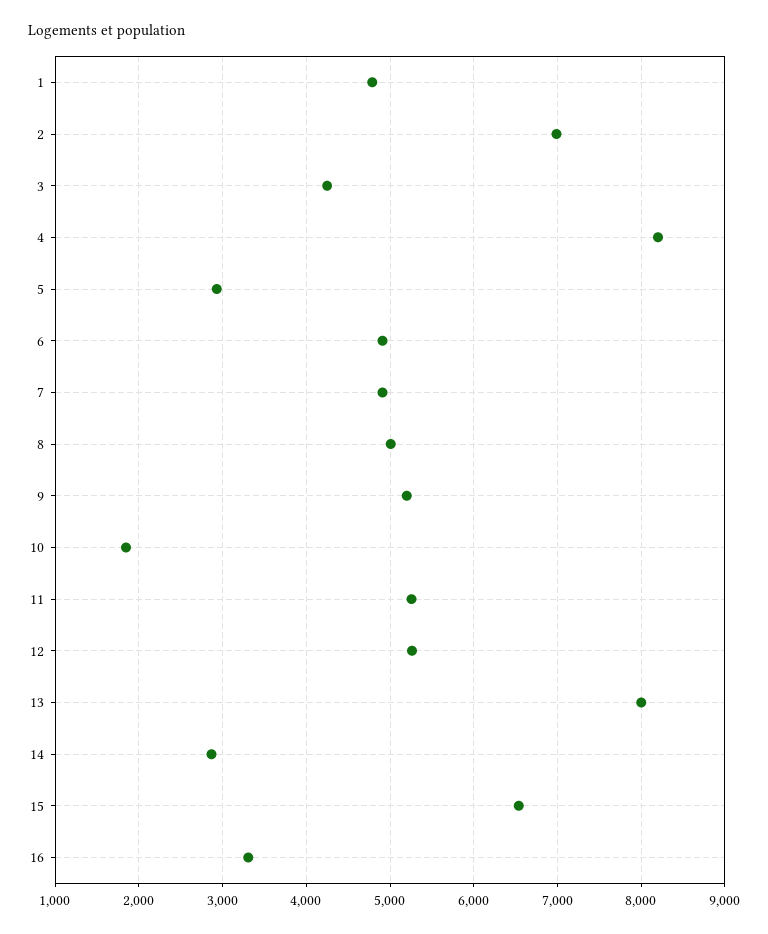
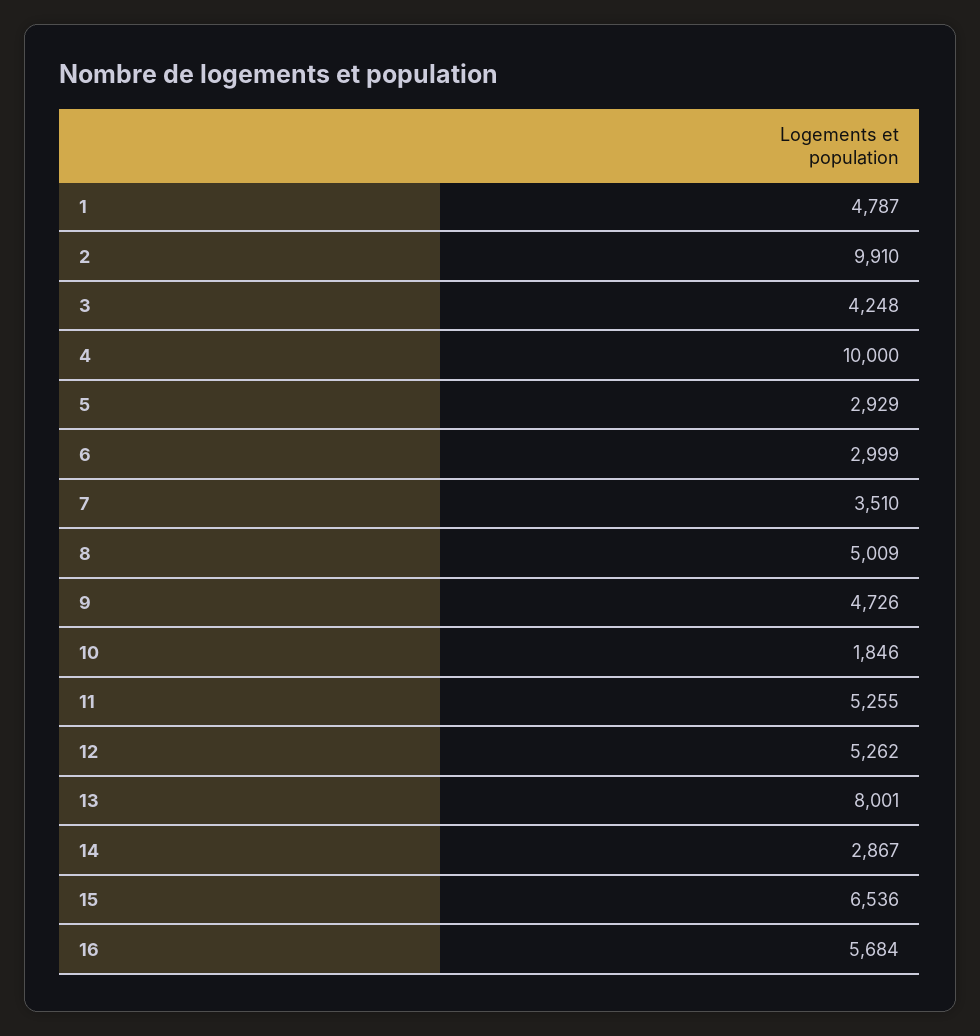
2: 7000 -> 9910
4: 8200 -> 10000
6: 4900 -> 2999
7: 4900 -> 3510
9: 5200 -> 4726
16: 3300 -> 5684

